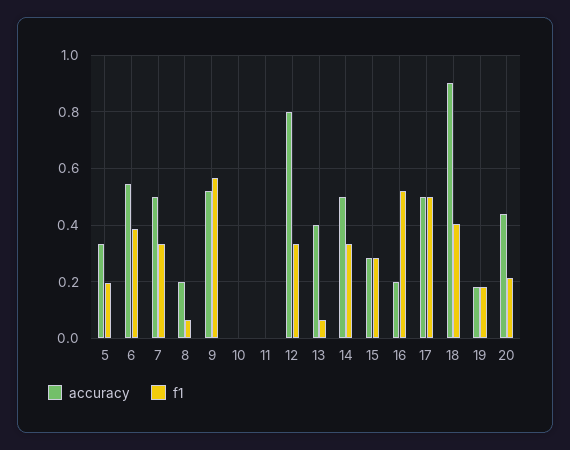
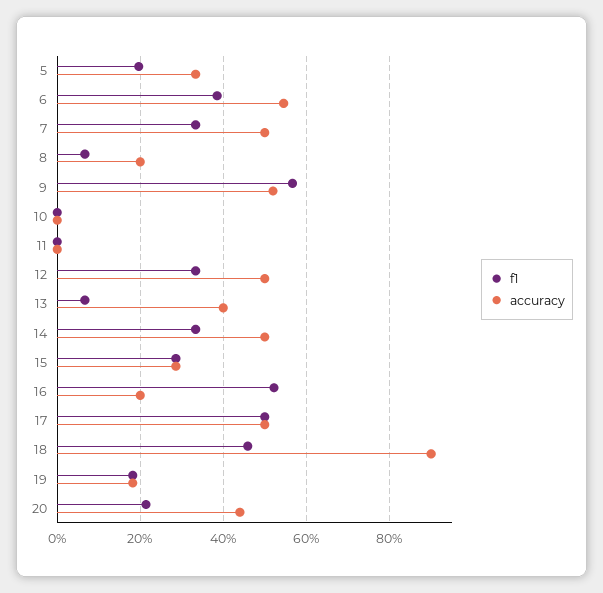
accuracy, 12: 0.8 -> 0.5
f1, 18: 0.4 -> 0.46

